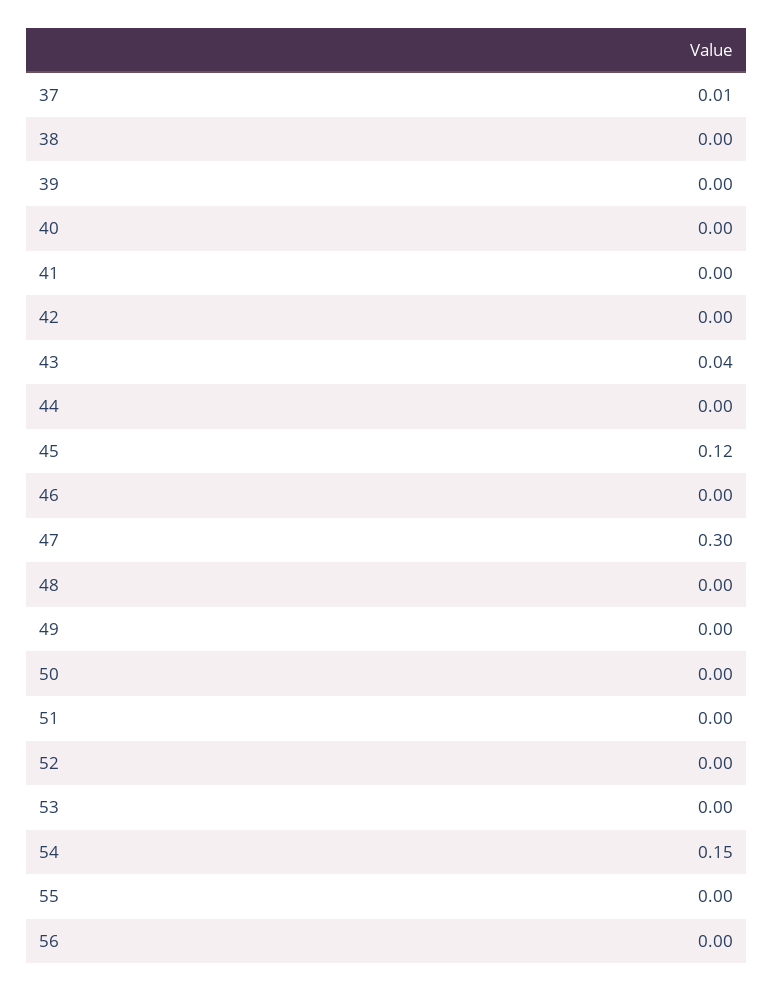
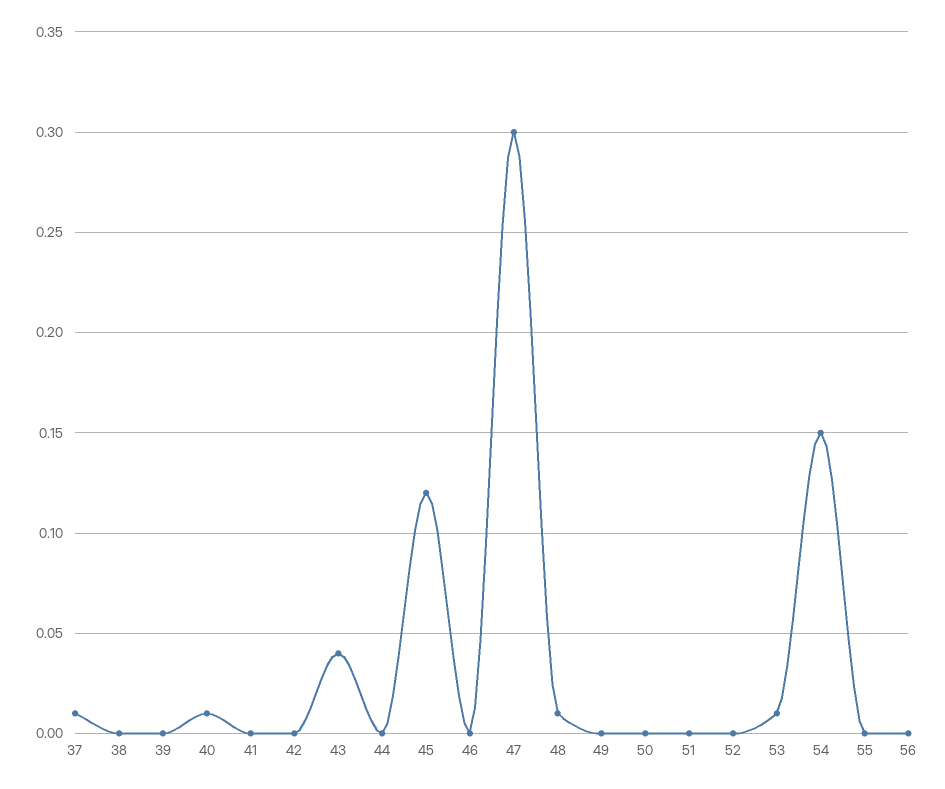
40: 0 -> 0.01
48: 0 -> 0.01
53: 0 -> 0.01

